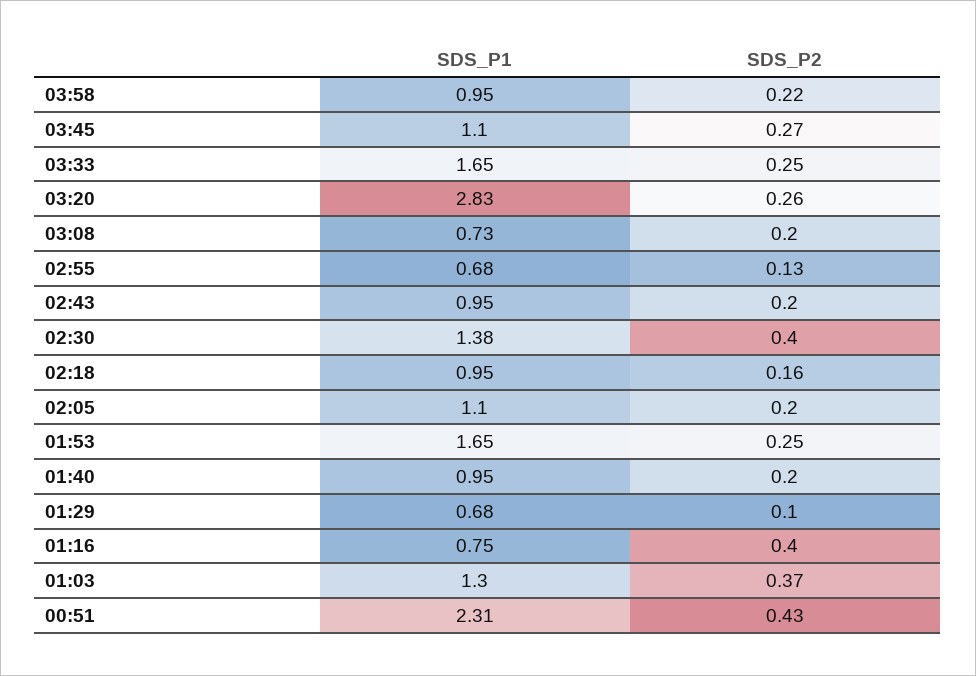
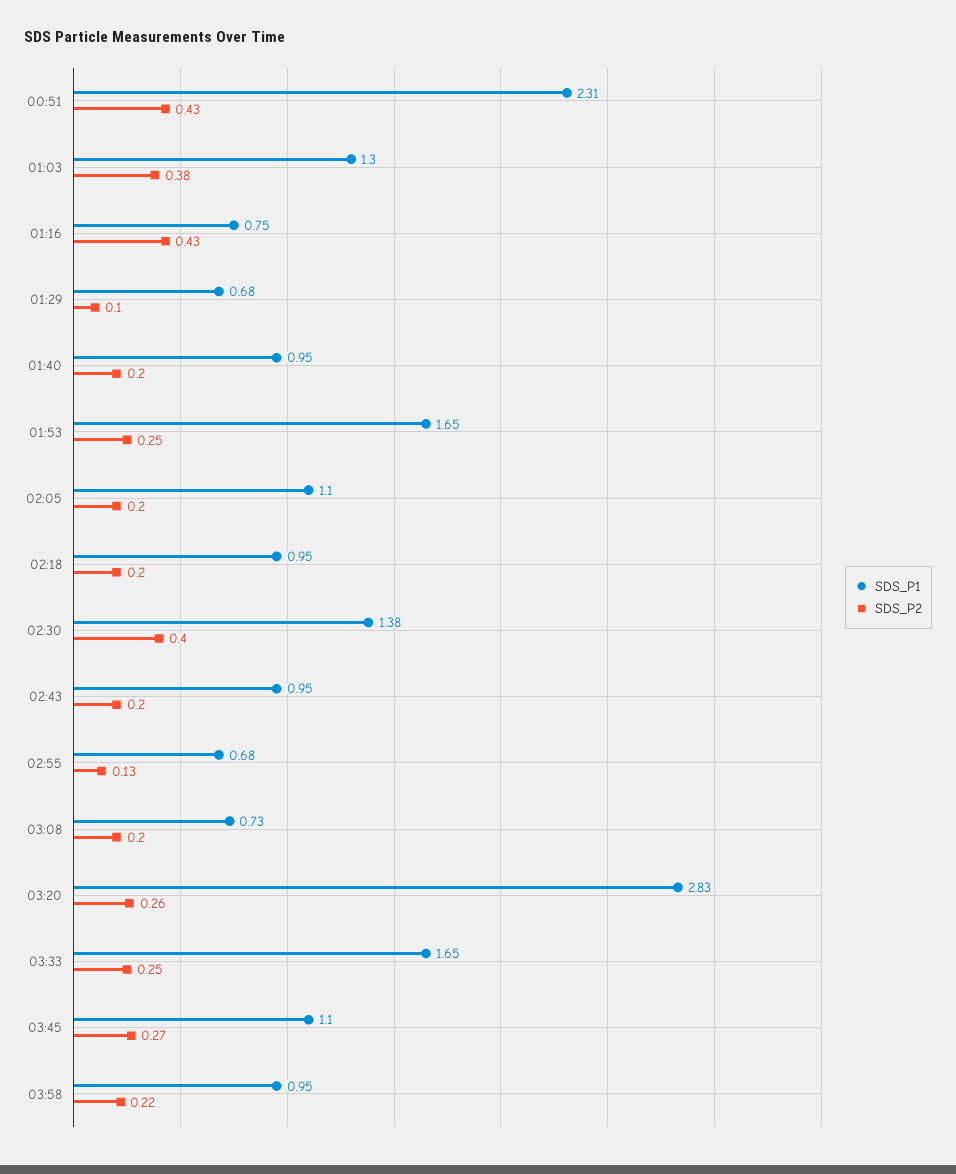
SDS_P2, 02:18: 0.16 -> 0.2
SDS_P2, 01:16: 0.4 -> 0.43
SDS_P2, 01:03: 0.37 -> 0.38

